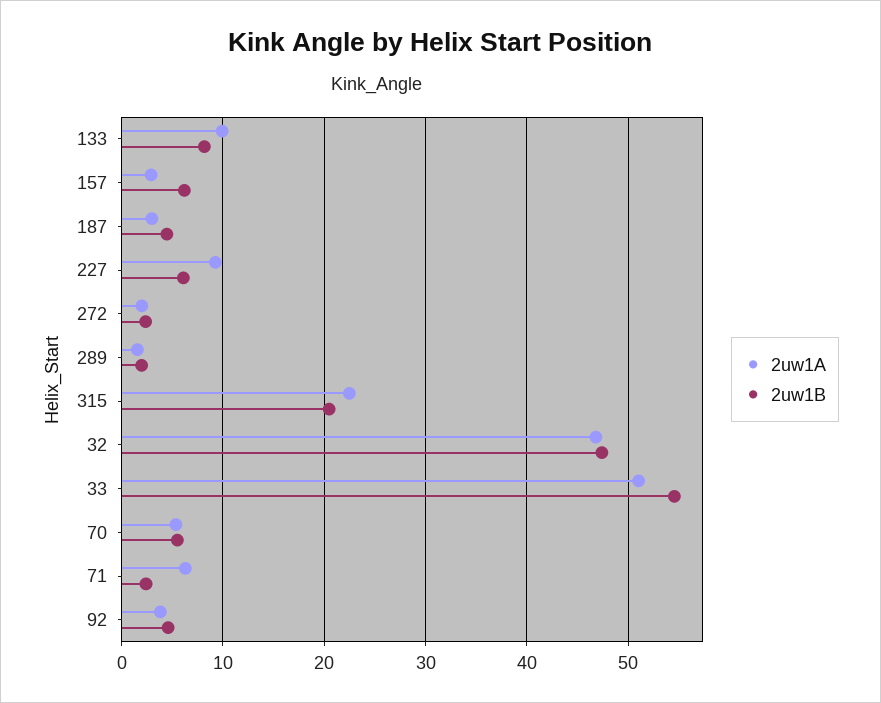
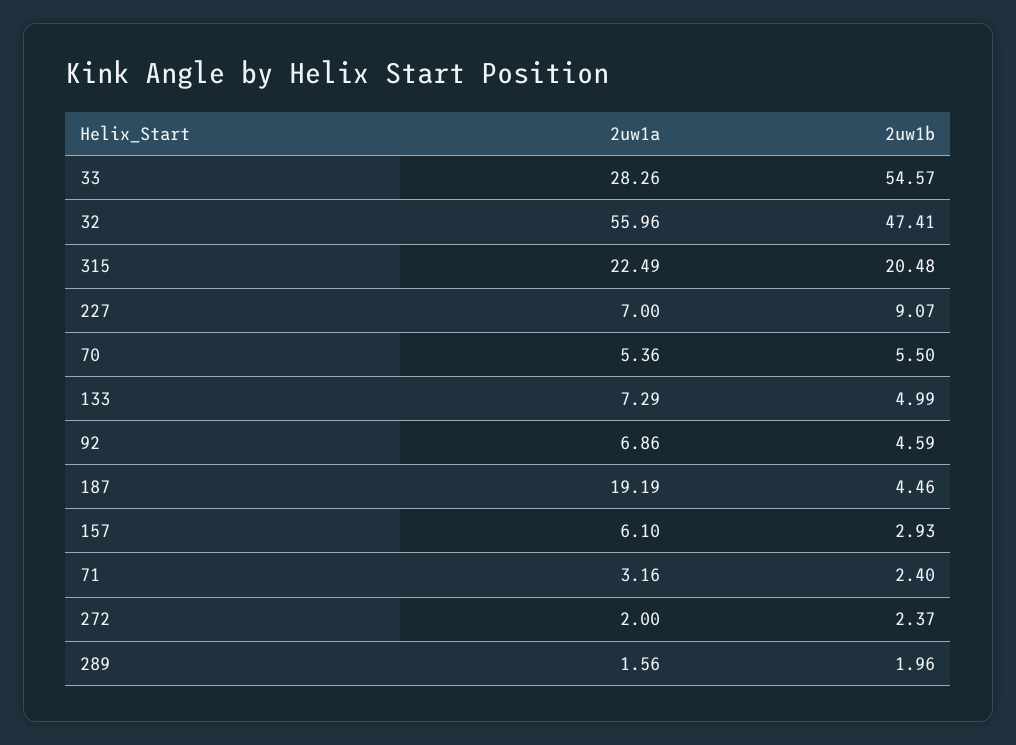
2uw1A, 133: 10 -> 7.29
2uw1B, 133: 8 -> 4.99
2uw1A, 157: 3 -> 6.1
2uw1B, 157: 6 -> 2.93
2uw1A, 187: 3 -> 19.19
2uw1A, 227: 9 -> 7
2uw1B, 227: 6 -> 9.07
2uw1A, 32: 47 -> 55.96
2uw1A, 33: 51 -> 28.26
2uw1A, 71: 6 -> 3.16
2uw1A, 92: 4 -> 6.86

